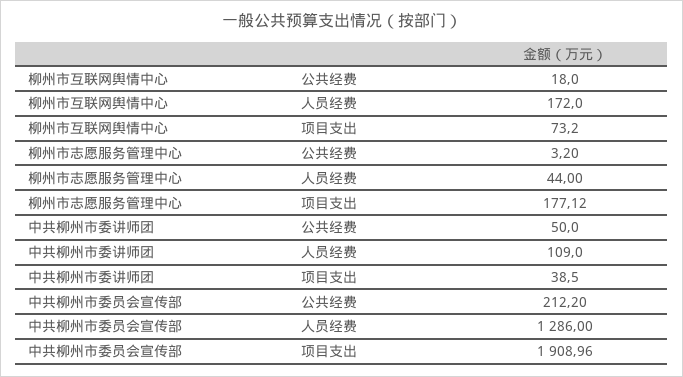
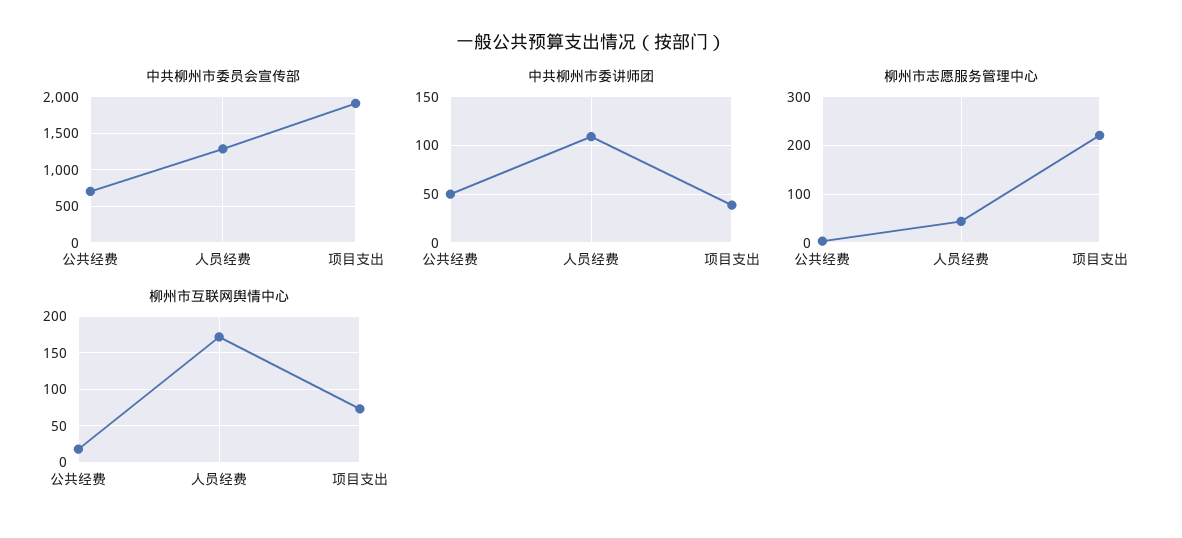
柳州市志愿服务管理中心, 项目支出: 177.12 -> 220
中共柳州市委员会宣传部, 公共经费: 212.2 -> 700

